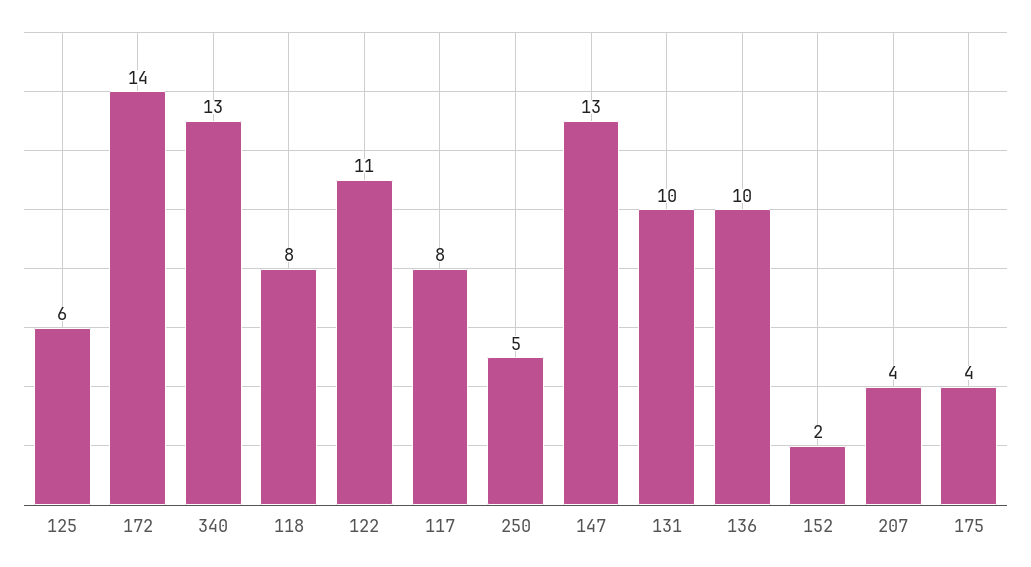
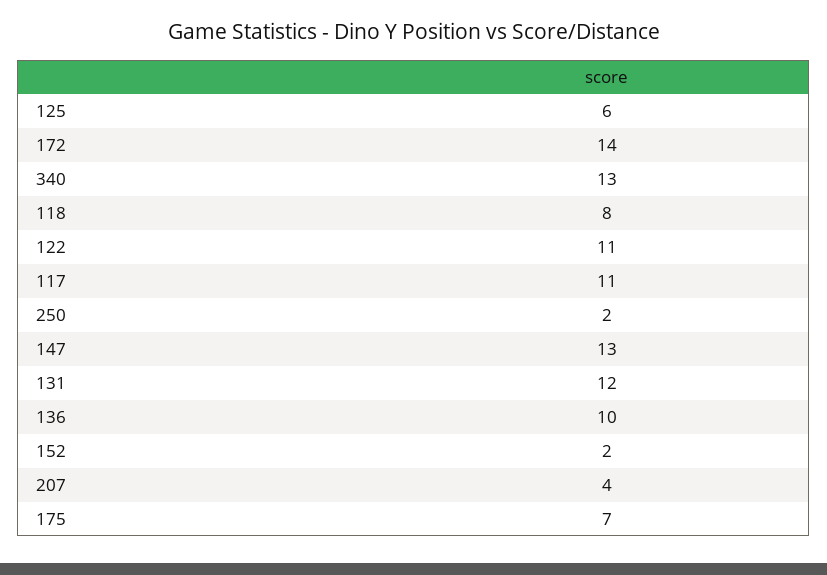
117: 8 -> 11
250: 5 -> 2
131: 10 -> 12
175: 4 -> 7

